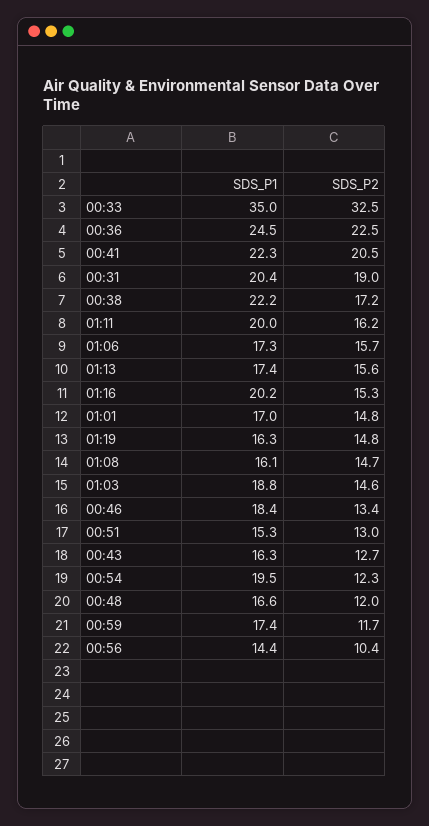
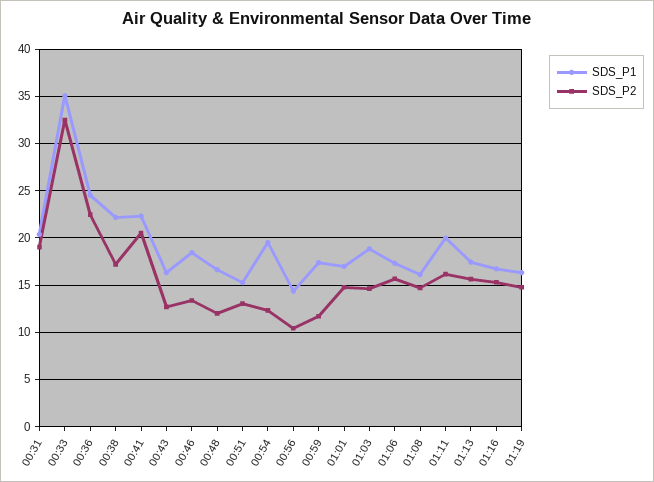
SDS_P1, 01:16: 20.2 -> 17

